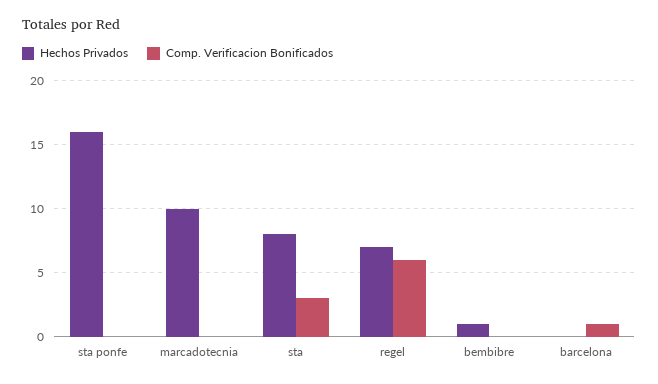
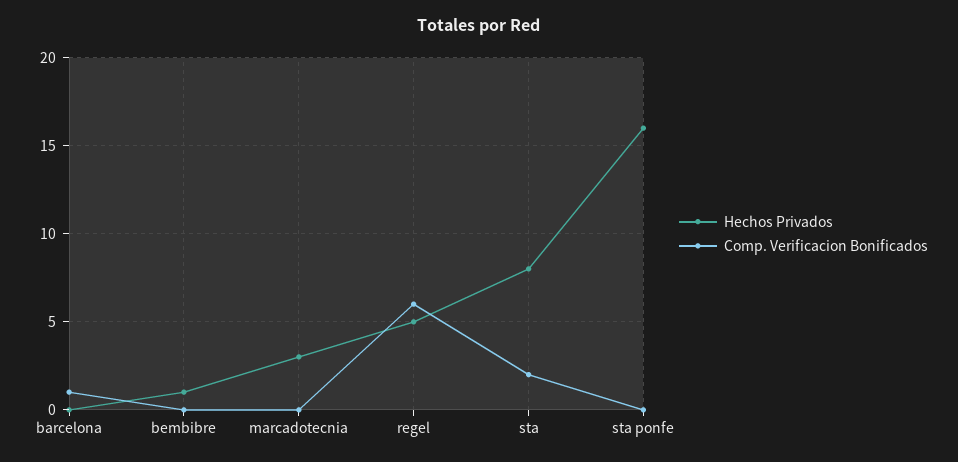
Hechos Privados, marcadotecnia: 10 -> 3
Comp. Verificacion Bonificados, sta: 3 -> 2
Hechos Privados, regel: 7 -> 5

